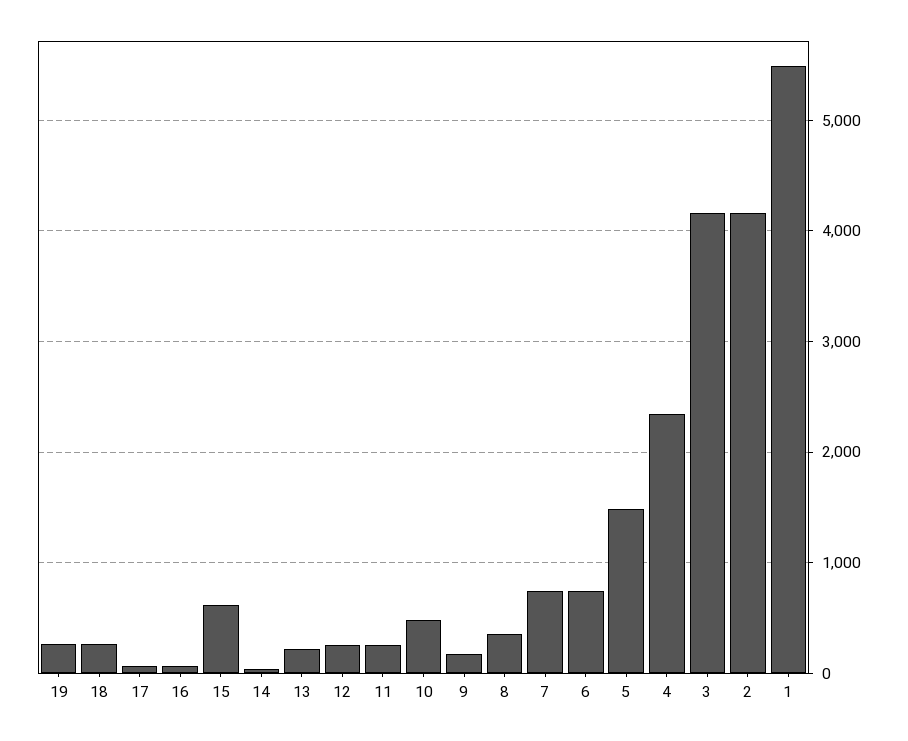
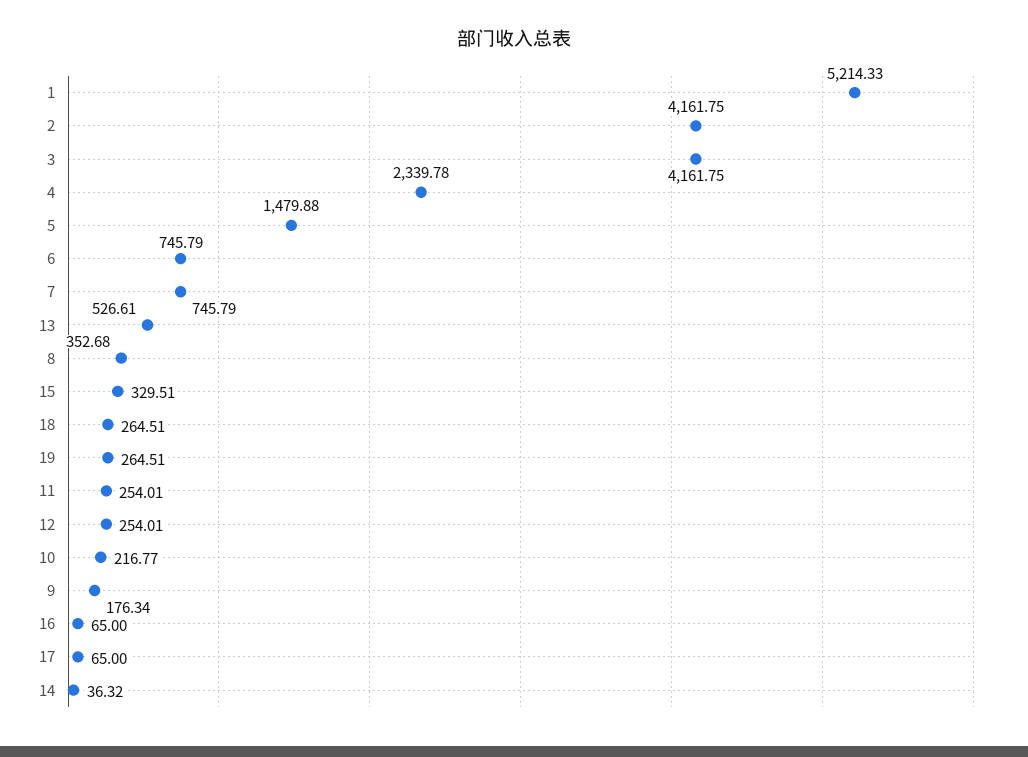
15: 600 -> 329.51
13: 200 -> 526.61
10: 500 -> 216.77
1: 5500 -> 5214.33

